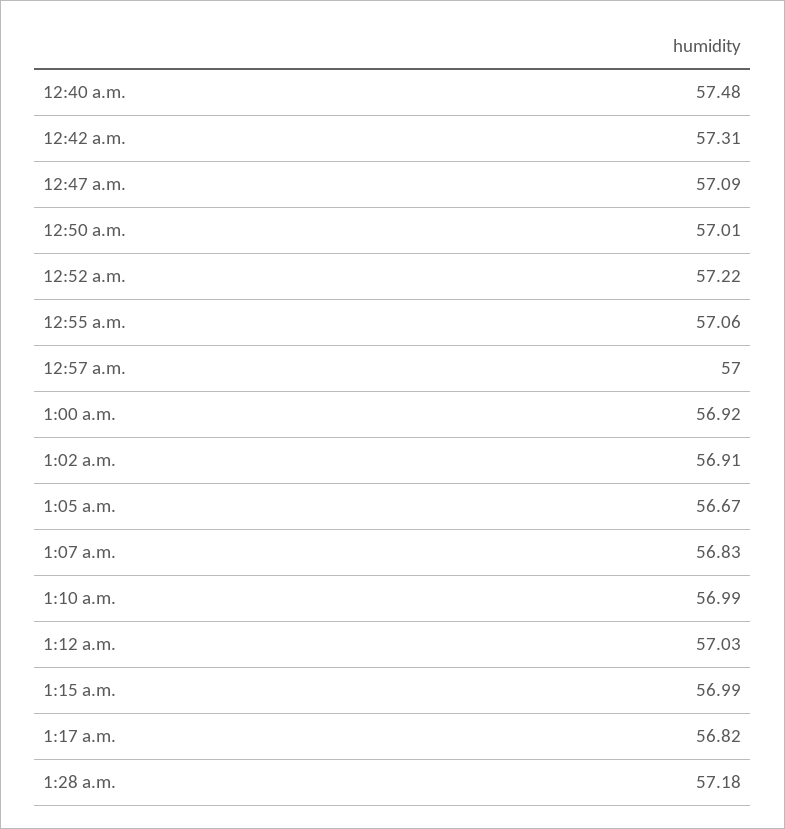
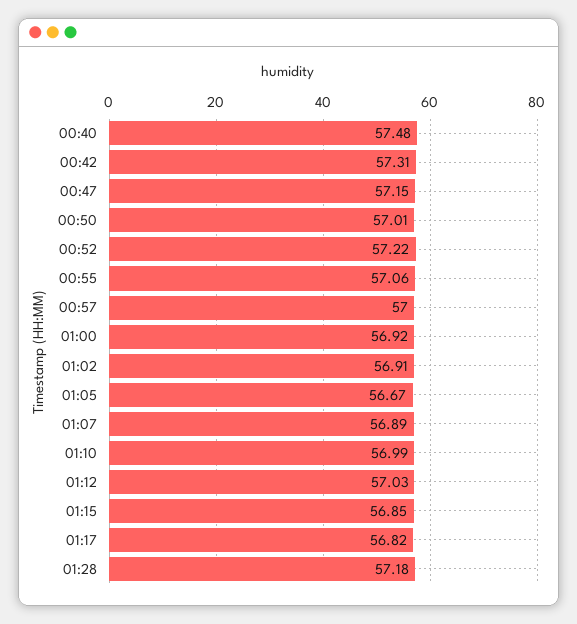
12:47 a.m.: 57.09 -> 57.15
1:07 a.m.: 56.83 -> 56.89
1:15 a.m.: 56.99 -> 56.85

